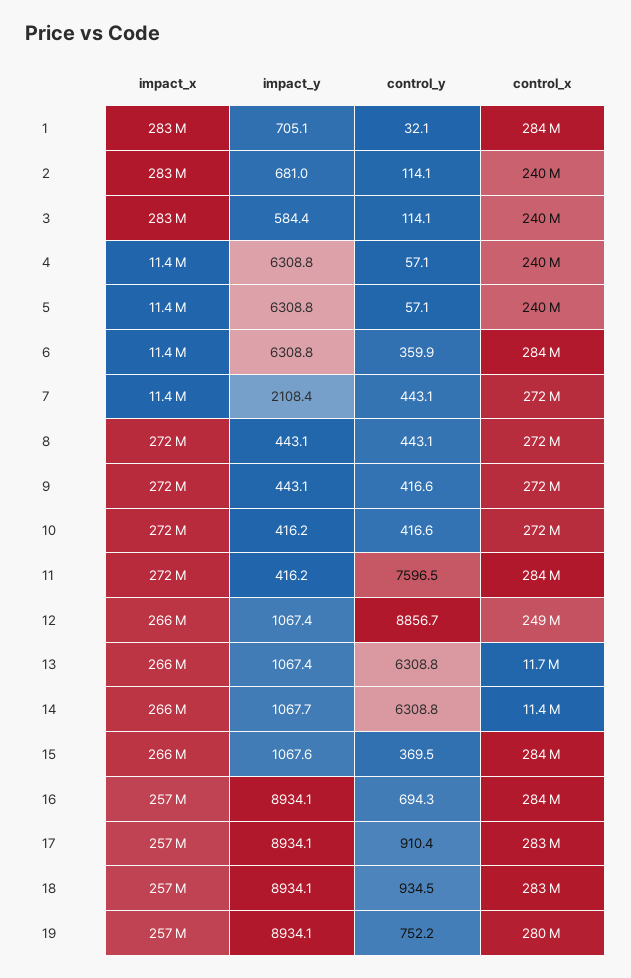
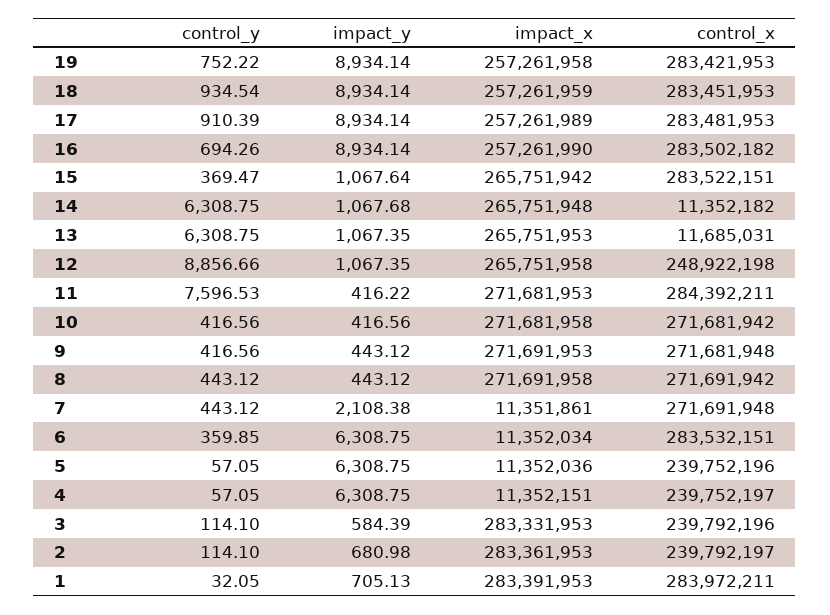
impact_y, 10: 416.2 -> 416.56
control_x, 19: 280000000 -> 283421953

